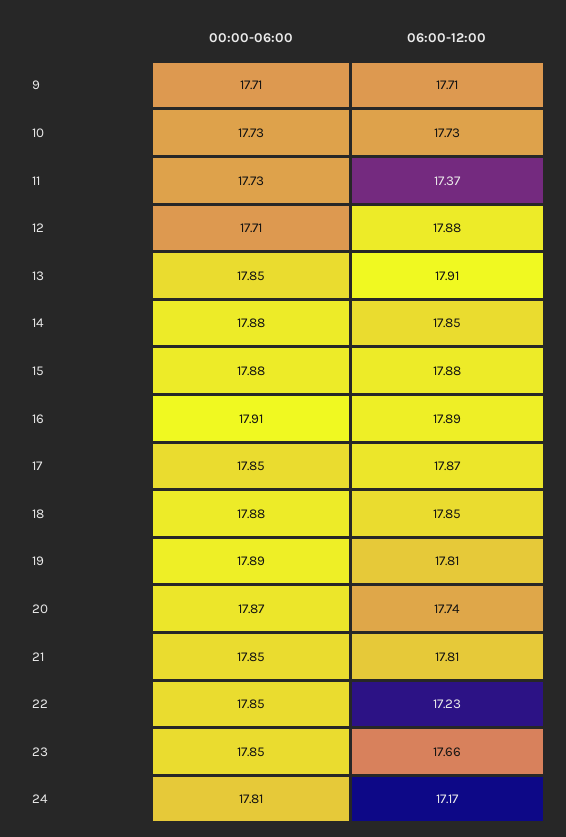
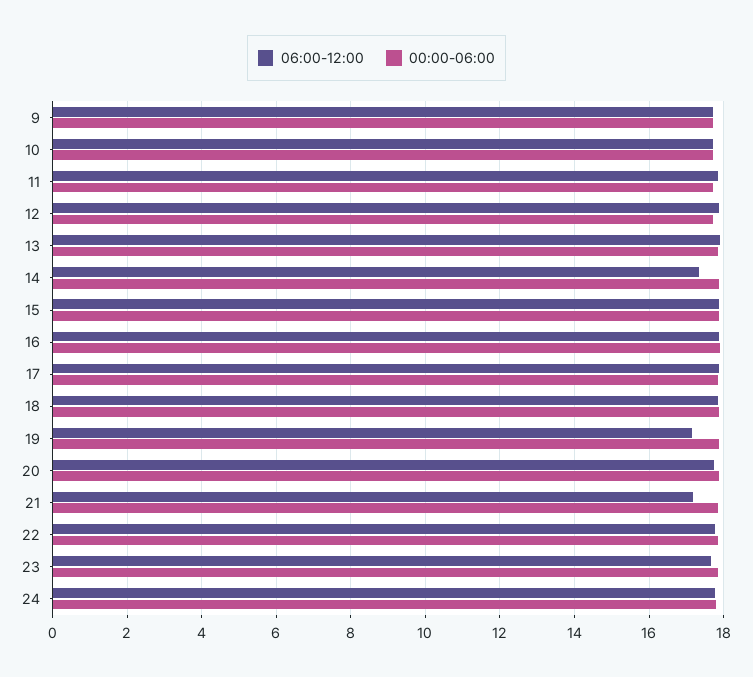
06:00-12:00, 11: 17.37 -> 17.8
06:00-12:00, 14: 17.85 -> 17.4
06:00-12:00, 19: 17.81 -> 17.2
06:00-12:00, 21: 17.81 -> 17.2
06:00-12:00, 22: 17.23 -> 17.8
06:00-12:00, 24: 17.17 -> 17.8

